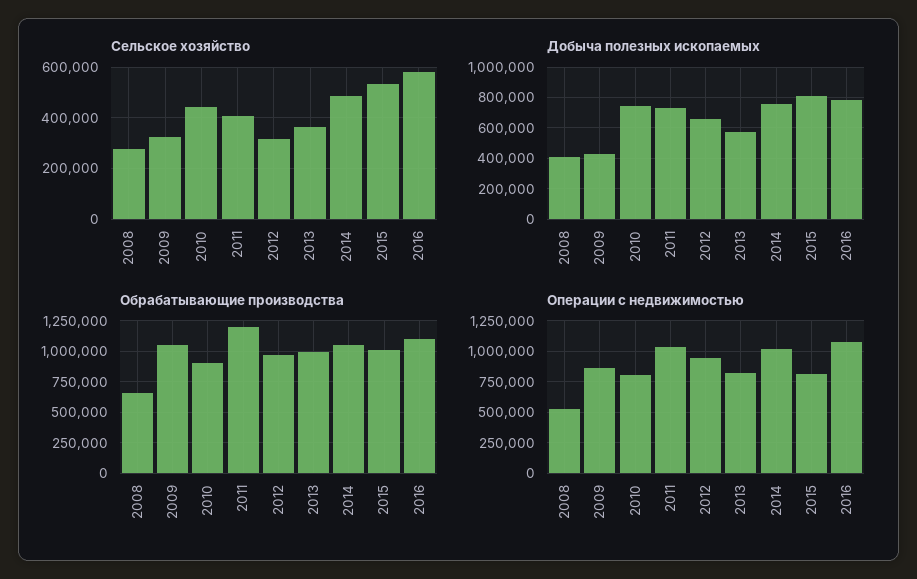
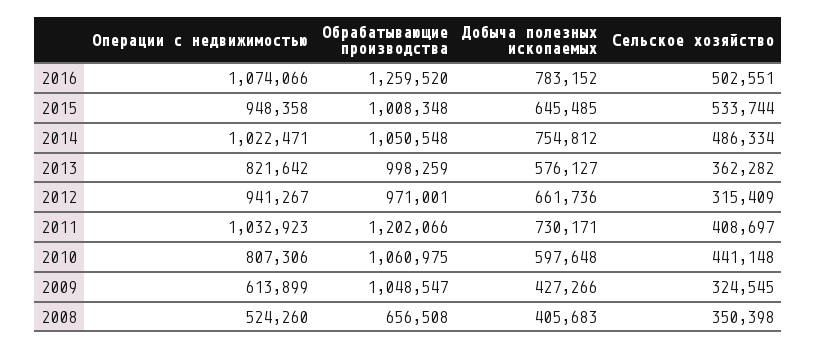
Сельское хозяйство, 2008: 275000 -> 350398
Сельское хозяйство, 2016: 575000 -> 502551
Добыча полезных ископаемых, 2010: 750000 -> 597648
Добыча полезных ископаемых, 2015: 800000 -> 645485
Обрабатывающие производства, 2010: 900000 -> 1060975
Обрабатывающие производства, 2016: 1100000 -> 1259520
Операции с недвижимостью, 2009: 850000 -> 613899
Операции с недвижимостью, 2015: 800000 -> 948358

